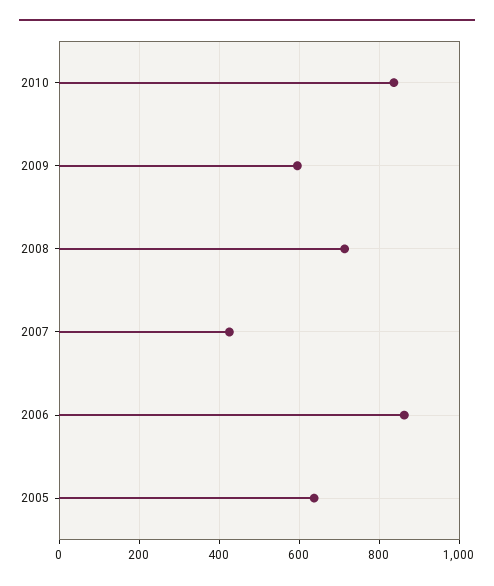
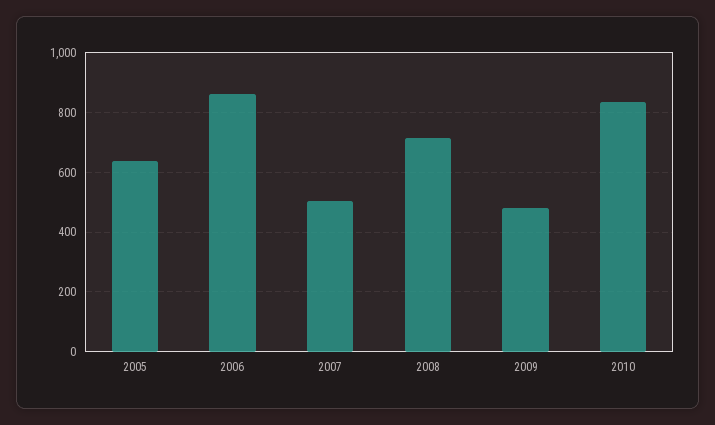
2009: 600 -> 475
2007: 420 -> 500

